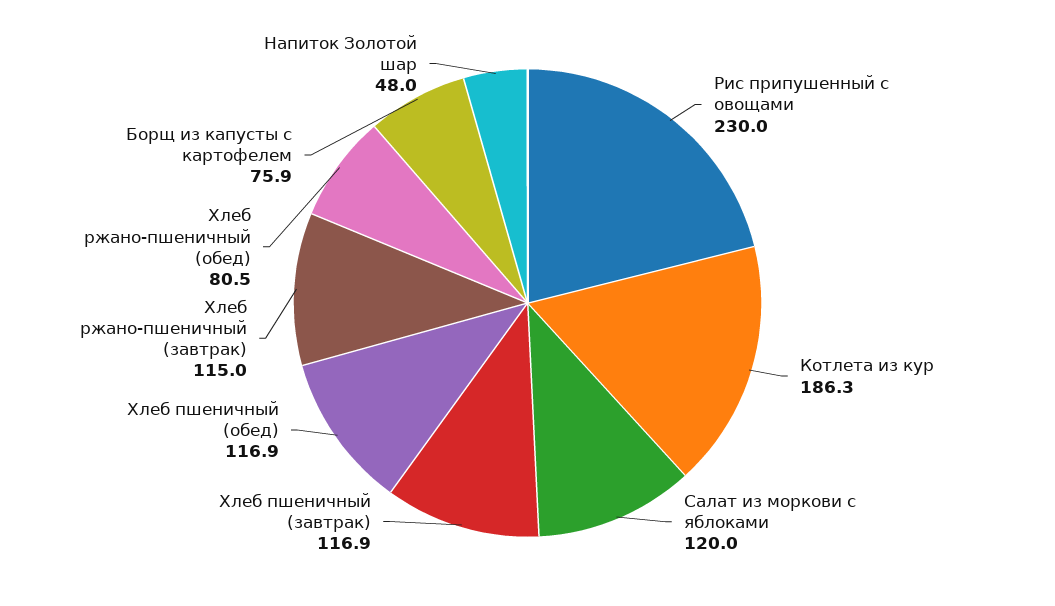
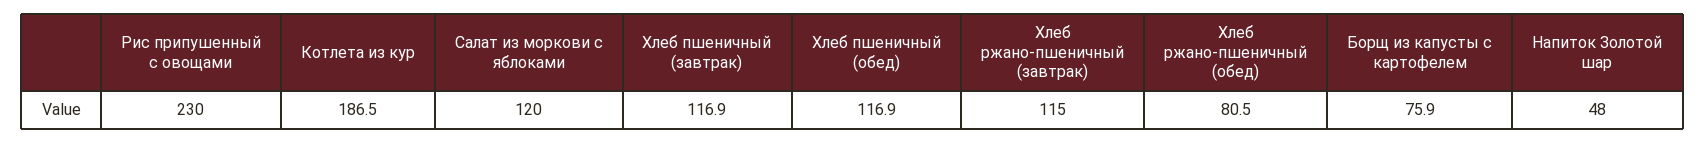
Котлета из кур: 186.3 -> 186.5

